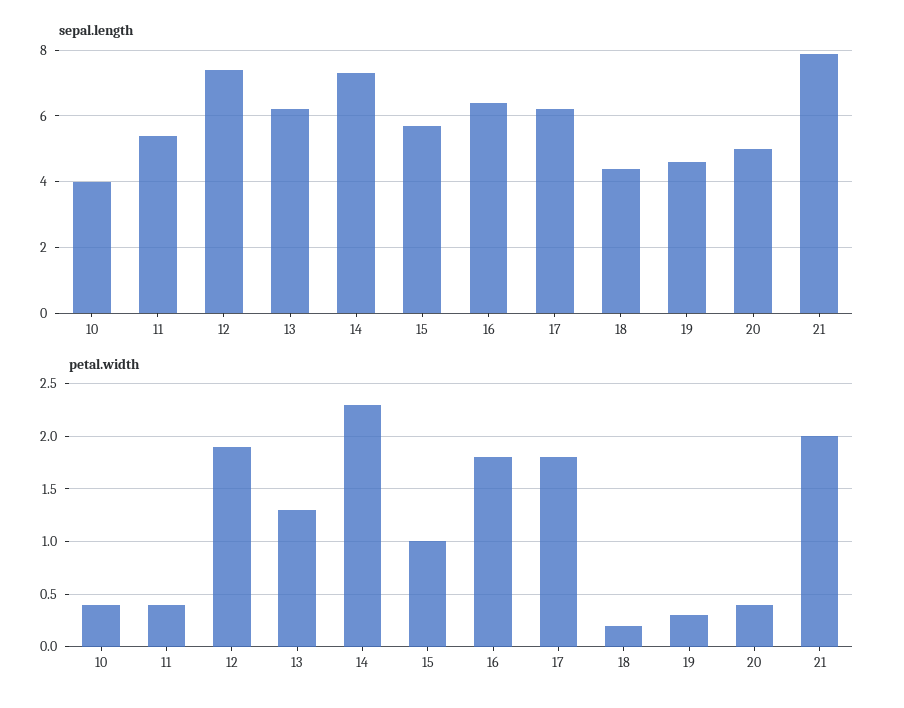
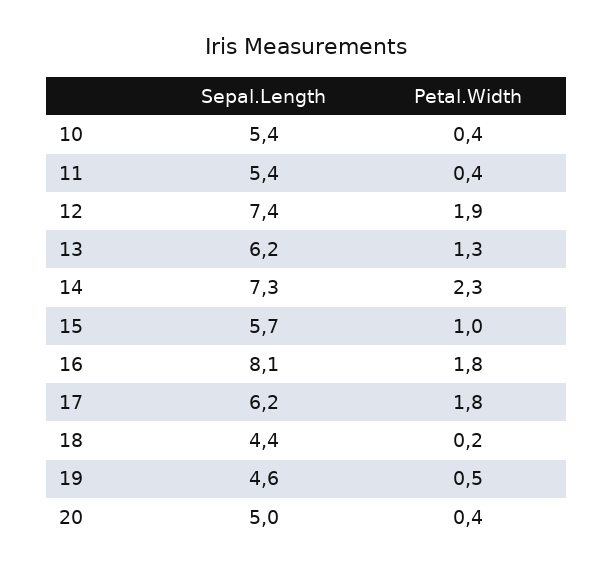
sepal.length, 10: 4 -> 5.4
sepal.length, 16: 6.5 -> 8.1
sepal.length, 21: 8 -> none
petal.width, 19: 0.3 -> 0.5
petal.width, 21: 2 -> none

